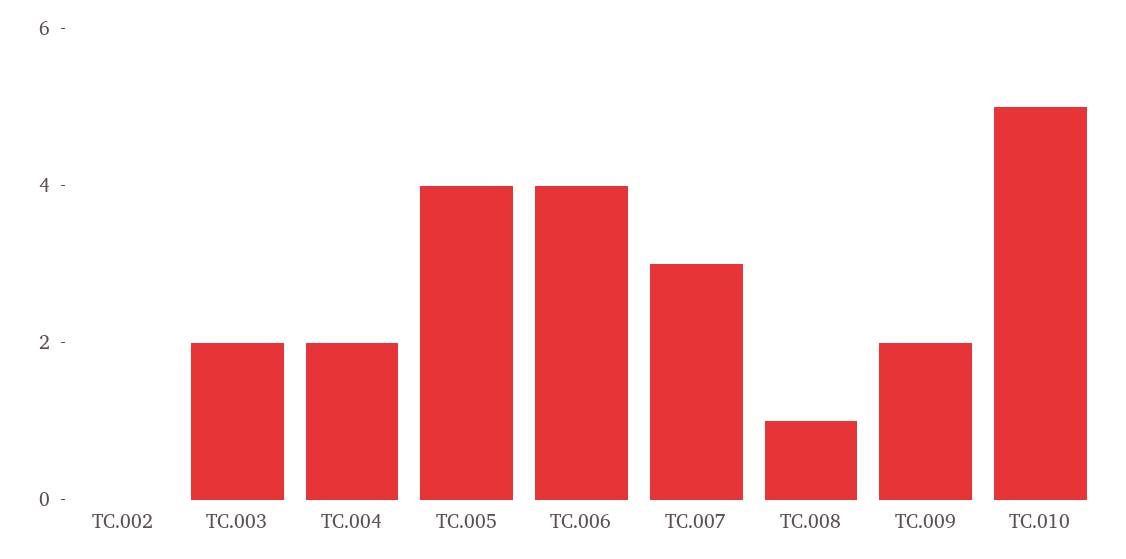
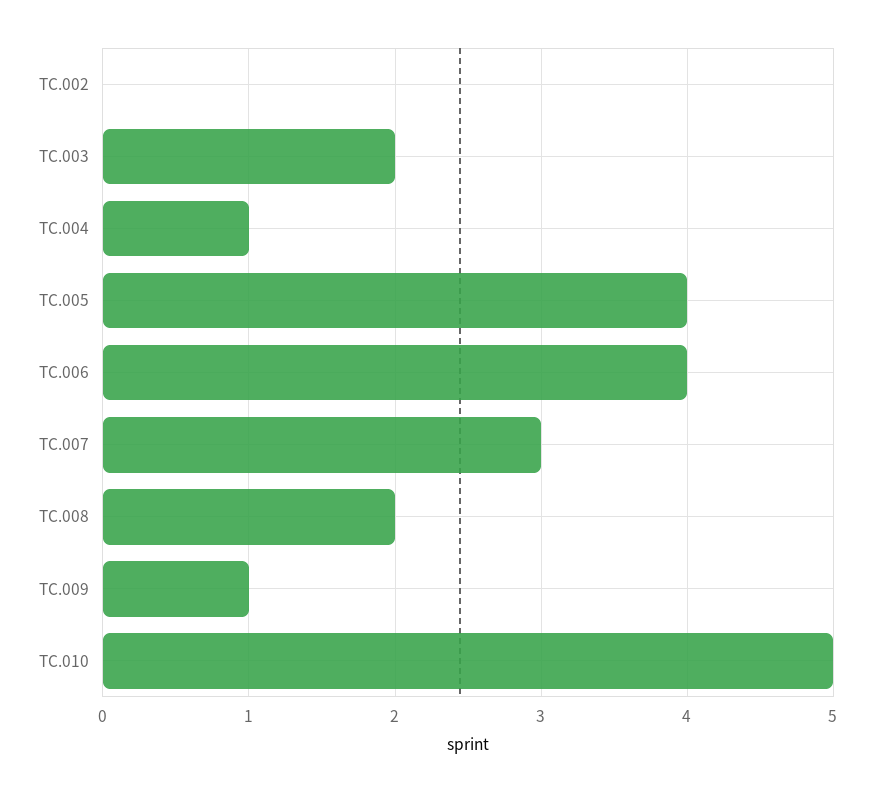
TC.004: 2 -> 1
TC.008: 1 -> 2
TC.009: 2 -> 1

